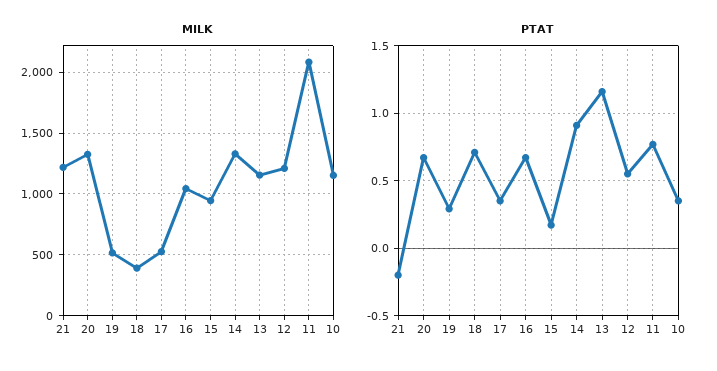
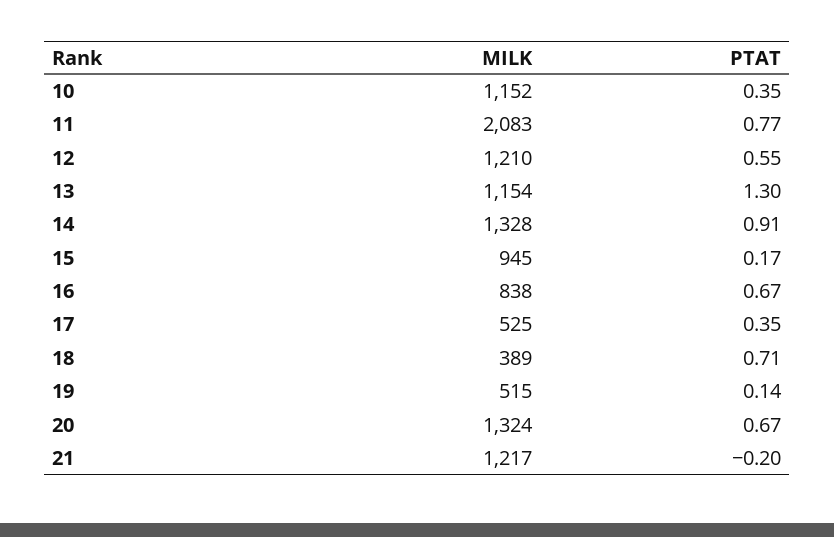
MILK, 16: 1050 -> 838
PTAT, 19: 0.3 -> 0.14
PTAT, 13: 1.15 -> 1.3

